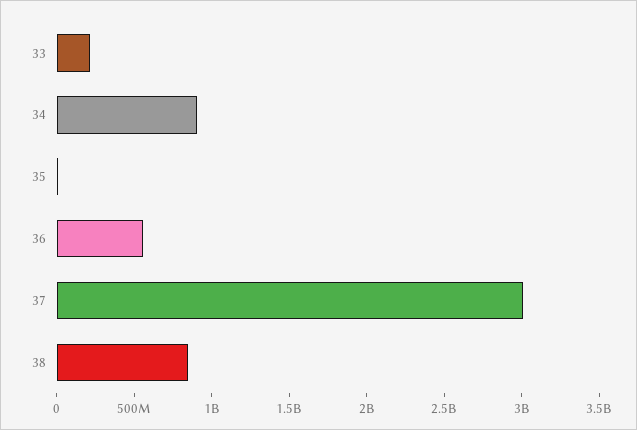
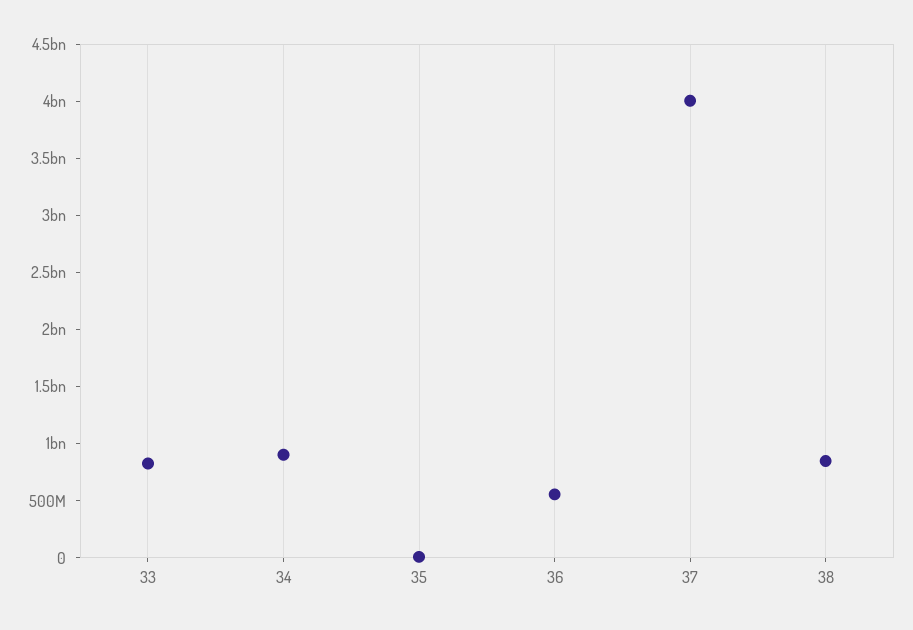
33: 200000000 -> 800000000
37: 3000000000 -> 4000000000

